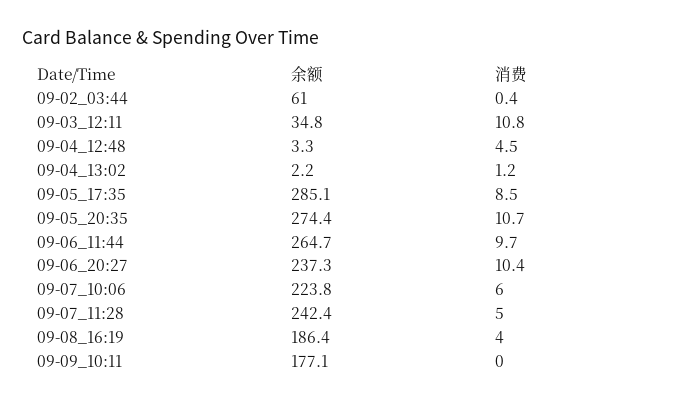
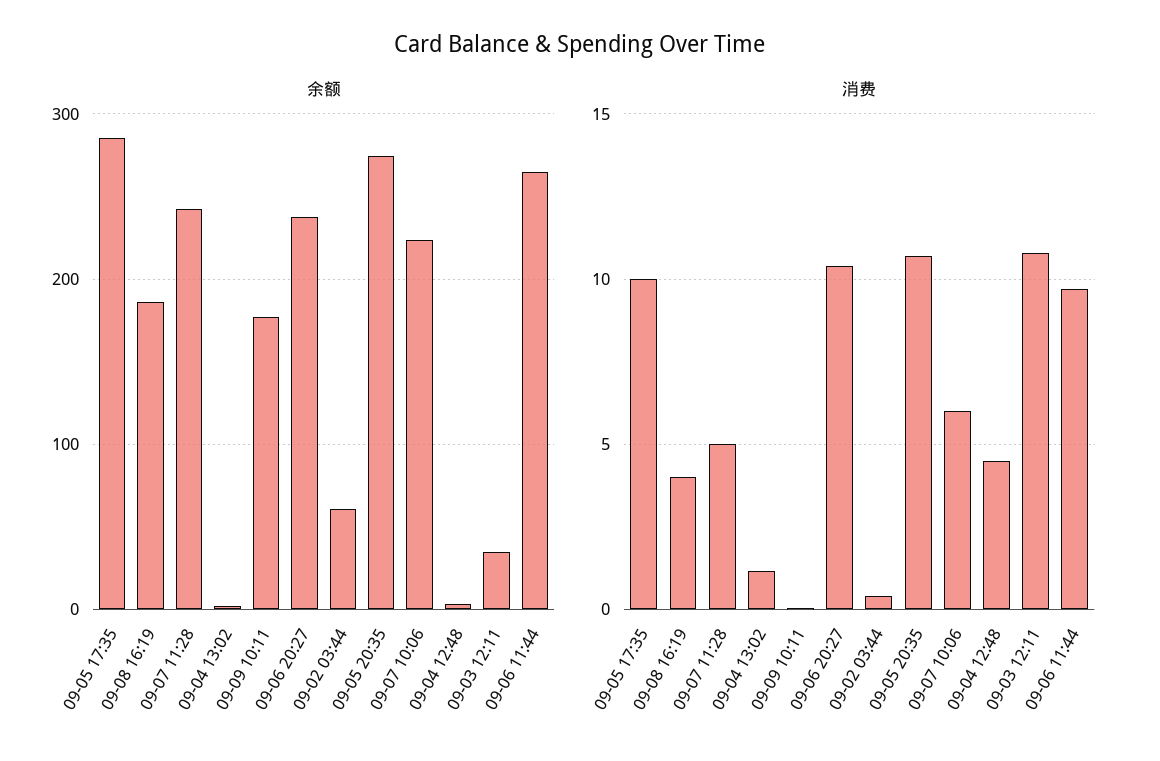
消费, 09-05_17:35: 8.5 -> 10

